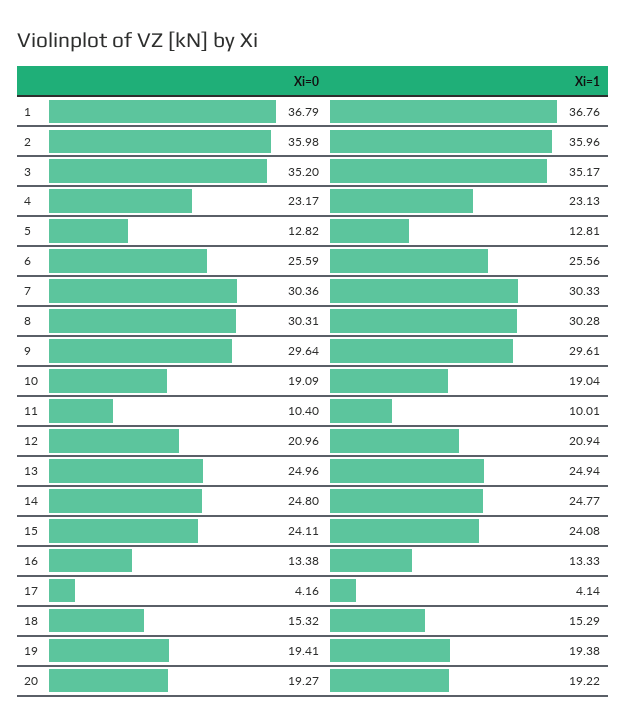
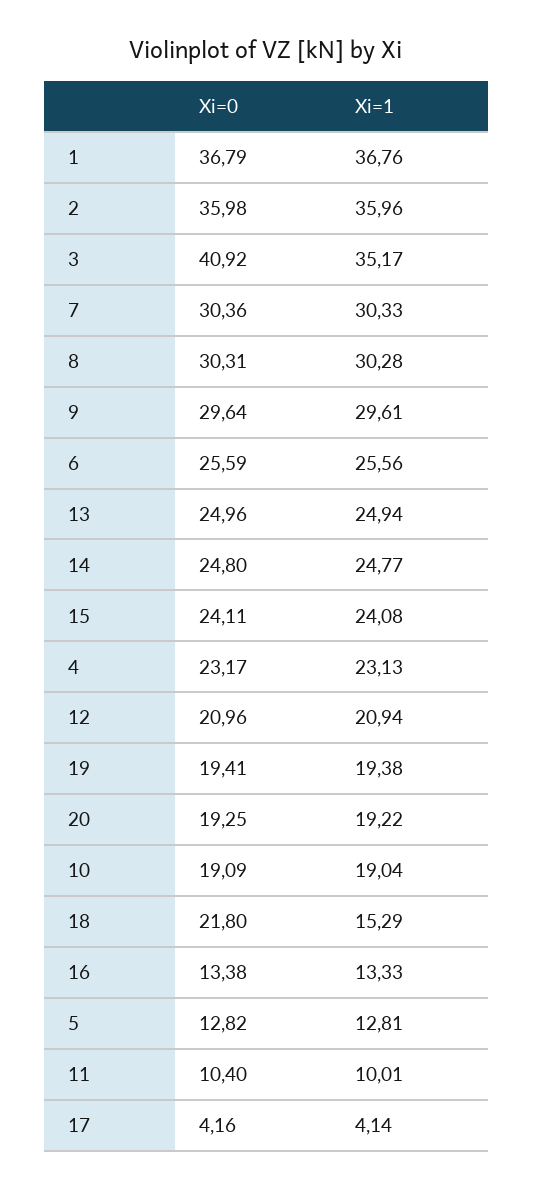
Xi=0, 3: 35.2 -> 40.92
Xi=0, 18: 15.32 -> 21.8
Xi=0, 20: 19.27 -> 19.25

